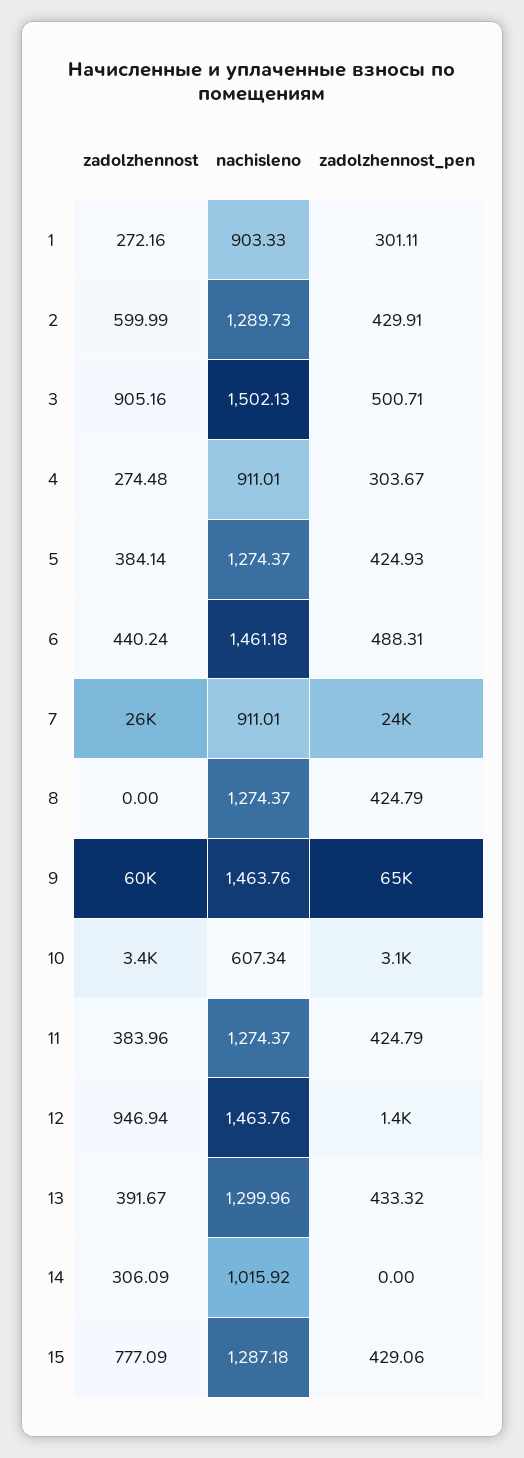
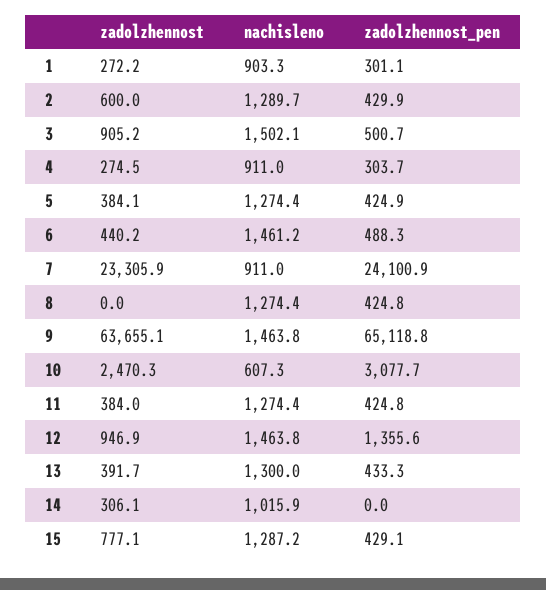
zadolzhennost, 7: 26000 -> 23305.9
zadolzhennost, 9: 60000 -> 63655.1
zadolzhennost, 10: 3400 -> 2470.3

